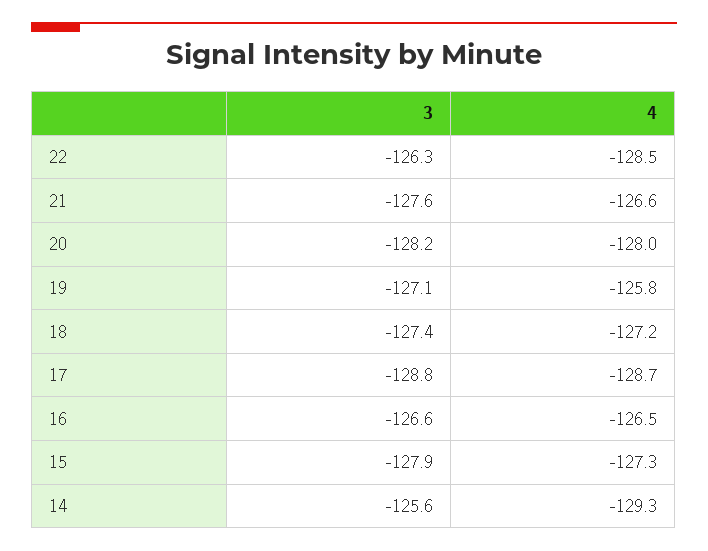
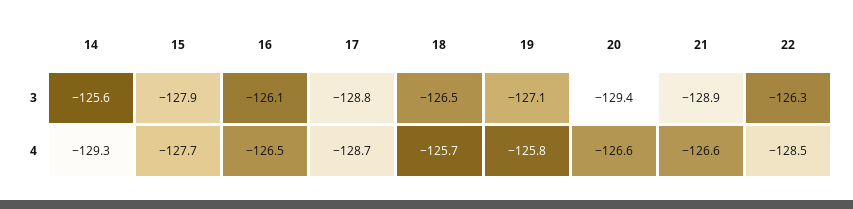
3, 21: -127.6 -> -128.9
3, 20: -128.2 -> -129.4
4, 20: -128 -> -126.6
3, 18: -127.4 -> -126.5
4, 18: -127.2 -> -125.7
3, 16: -126.6 -> -126.1
4, 15: -127.3 -> -127.7

